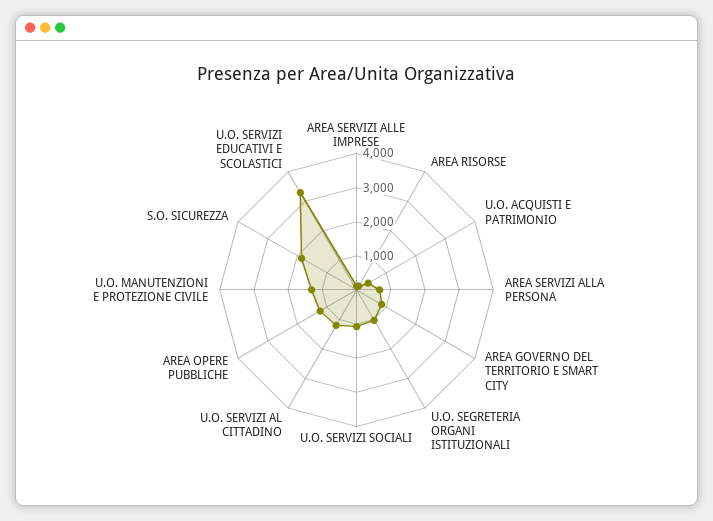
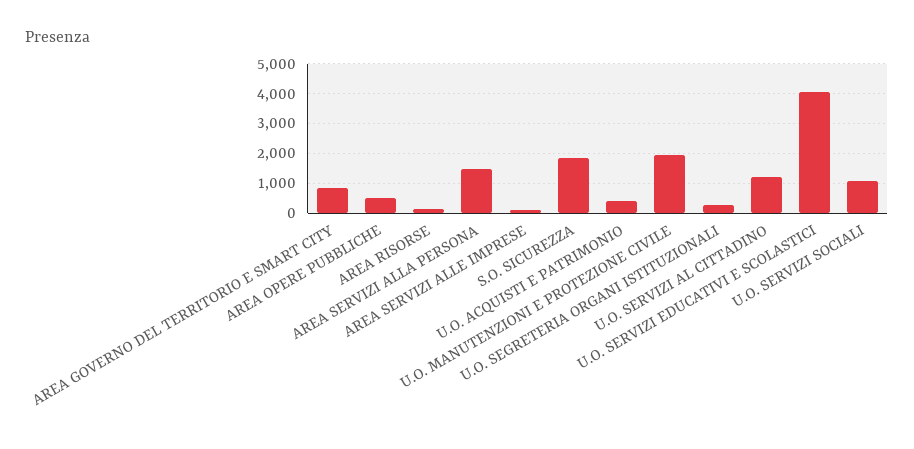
AREA SERVIZI ALLA PERSONA: 750 -> 1500
U.O. SEGRETERIA ORGANI ISTITUZIONALI: 1000 -> 250
AREA OPERE PUBBLICHE: 1250 -> 500
U.O. MANUTENZIONI E PROTEZIONE CIVILE: 1250 -> 2000
U.O. SERVIZI EDUCATIVI E SCOLASTICI: 3250 -> 4000

